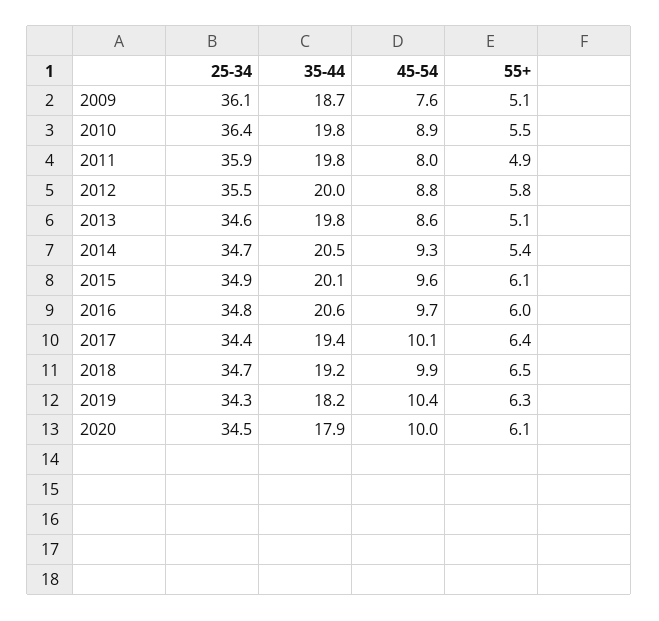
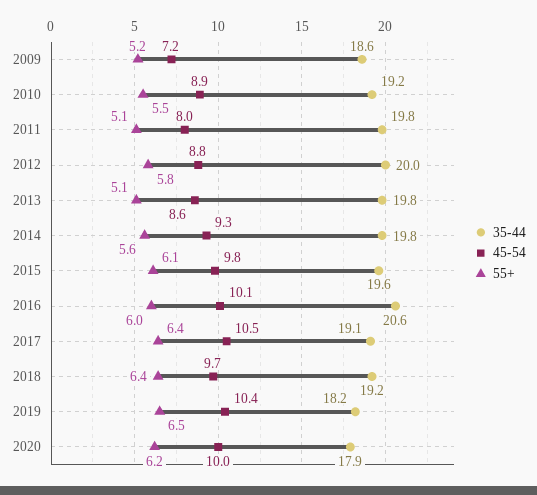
25-34, 2009: 36.1 -> none
35-44, 2009: 18.7 -> 18.6
45-54, 2009: 7.6 -> 7.2
55+, 2009: 5.1 -> 5.2
25-34, 2010: 36.4 -> none
35-44, 2010: 19.8 -> 19.2
25-34, 2011: 35.9 -> none
55+, 2011: 4.9 -> 5.1
25-34, 2012: 35.5 -> none
25-34, 2013: 34.6 -> none
25-34, 2014: 34.7 -> none
35-44, 2014: 20.5 -> 19.8
55+, 2014: 5.4 -> 5.6
25-34, 2015: 34.9 -> none
35-44, 2015: 20.1 -> 19.6
45-54, 2015: 9.6 -> 9.8
25-34, 2016: 34.8 -> none
45-54, 2016: 9.7 -> 10.1
25-34, 2017: 34.4 -> none
35-44, 2017: 19.4 -> 19.1
45-54, 2017: 10.1 -> 10.5
25-34, 2018: 34.7 -> none
45-54, 2018: 9.9 -> 9.7
55+, 2018: 6.5 -> 6.4
25-34, 2019: 34.3 -> none
55+, 2019: 6.3 -> 6.5
25-34, 2020: 34.5 -> none
55+, 2020: 6.1 -> 6.2

